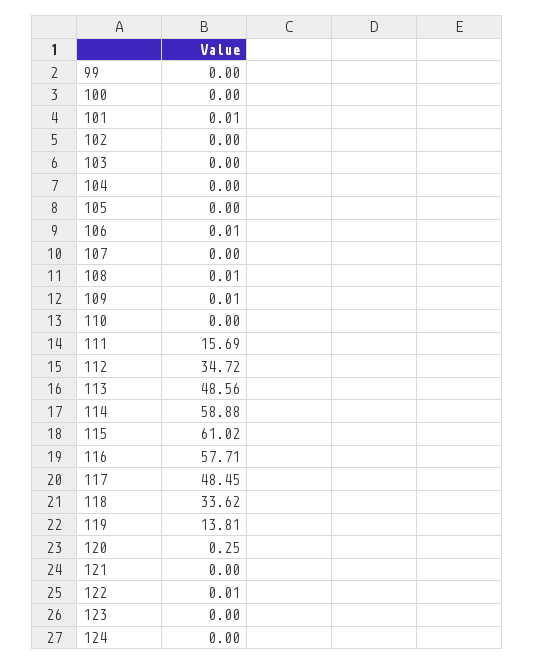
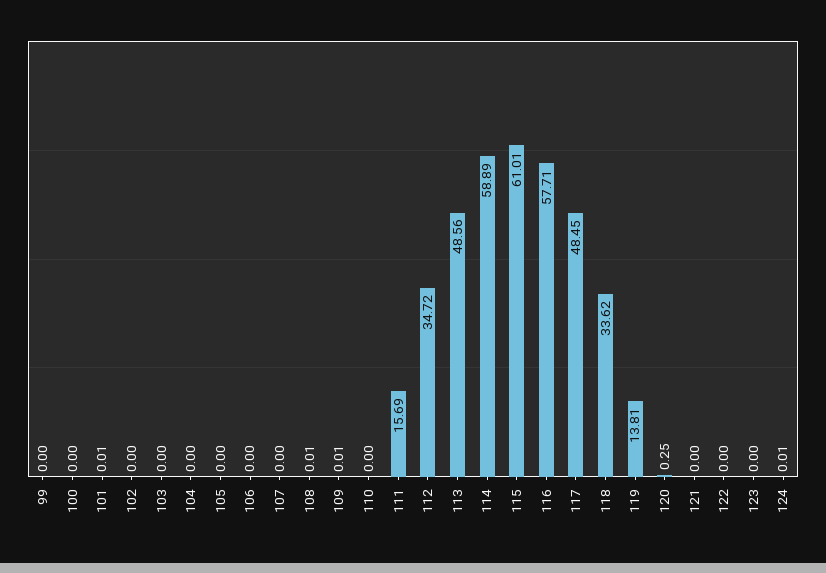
106: 0.01 -> 0
114: 58.88 -> 58.89
115: 61.02 -> 61.01
122: 0.01 -> 0
124: 0 -> 0.01

